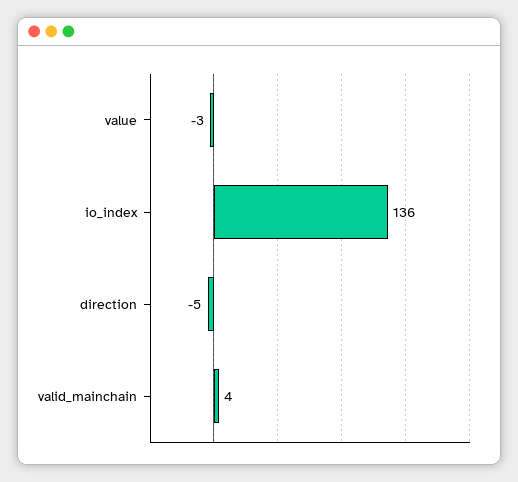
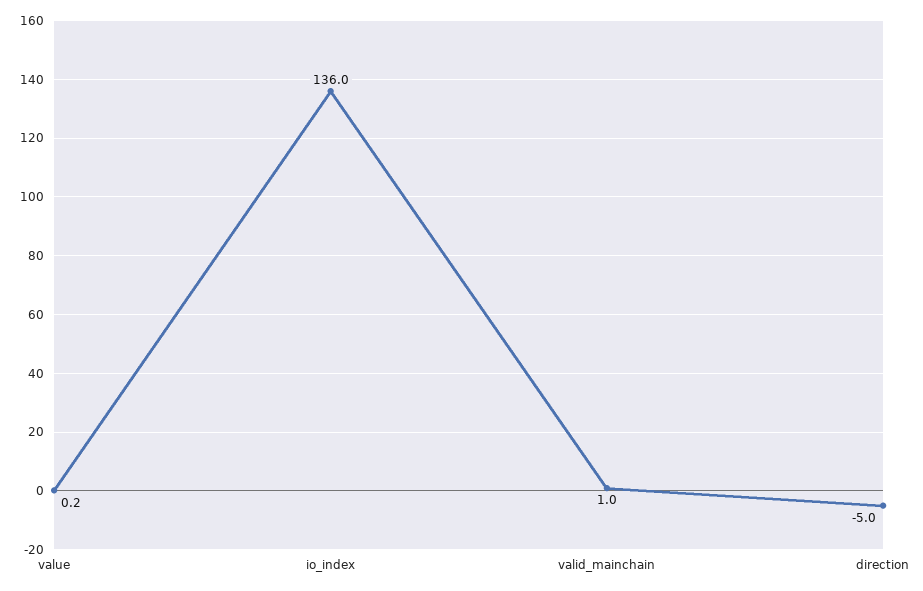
value: -3 -> 0.2
valid_mainchain: 4 -> 1

